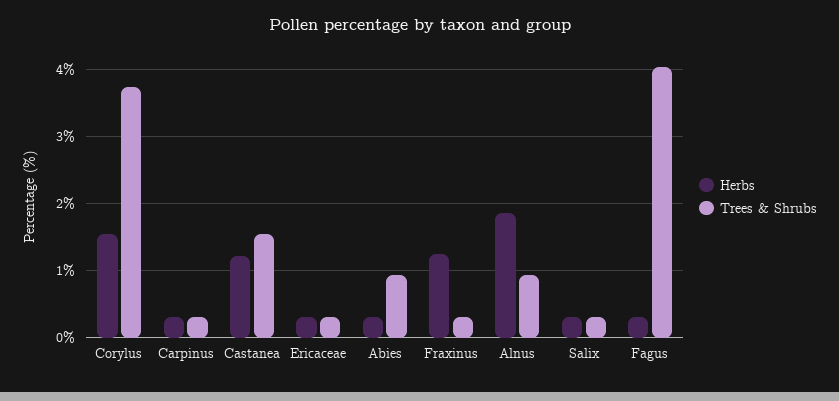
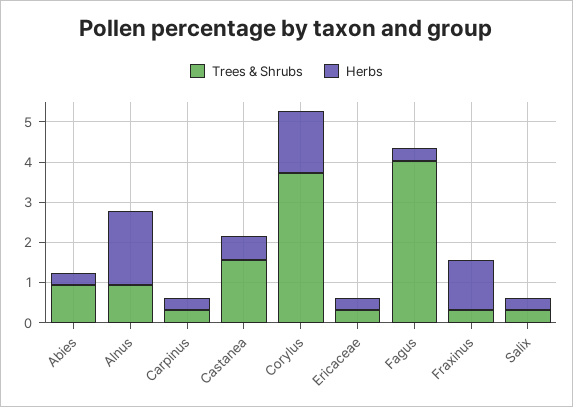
Herbs, Castanea: 1.2 -> 0.6

